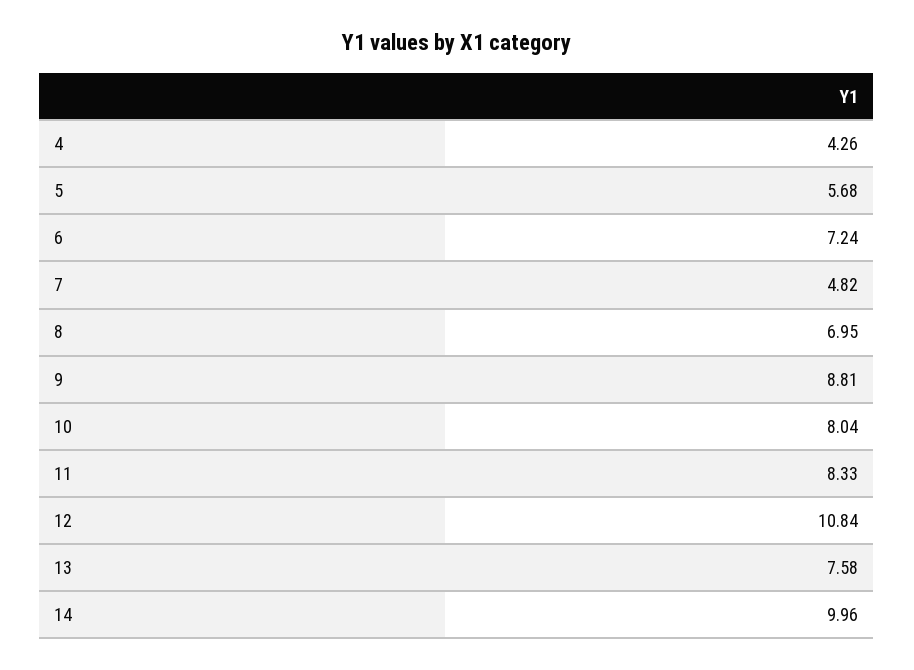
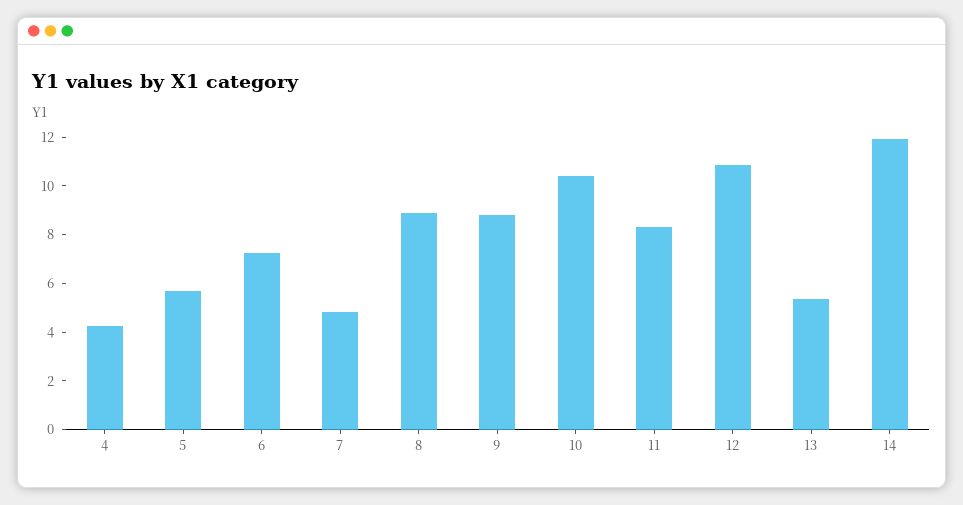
8: 6.95 -> 9
10: 8.04 -> 10.5
13: 7.58 -> 5.5
14: 9.96 -> 12

